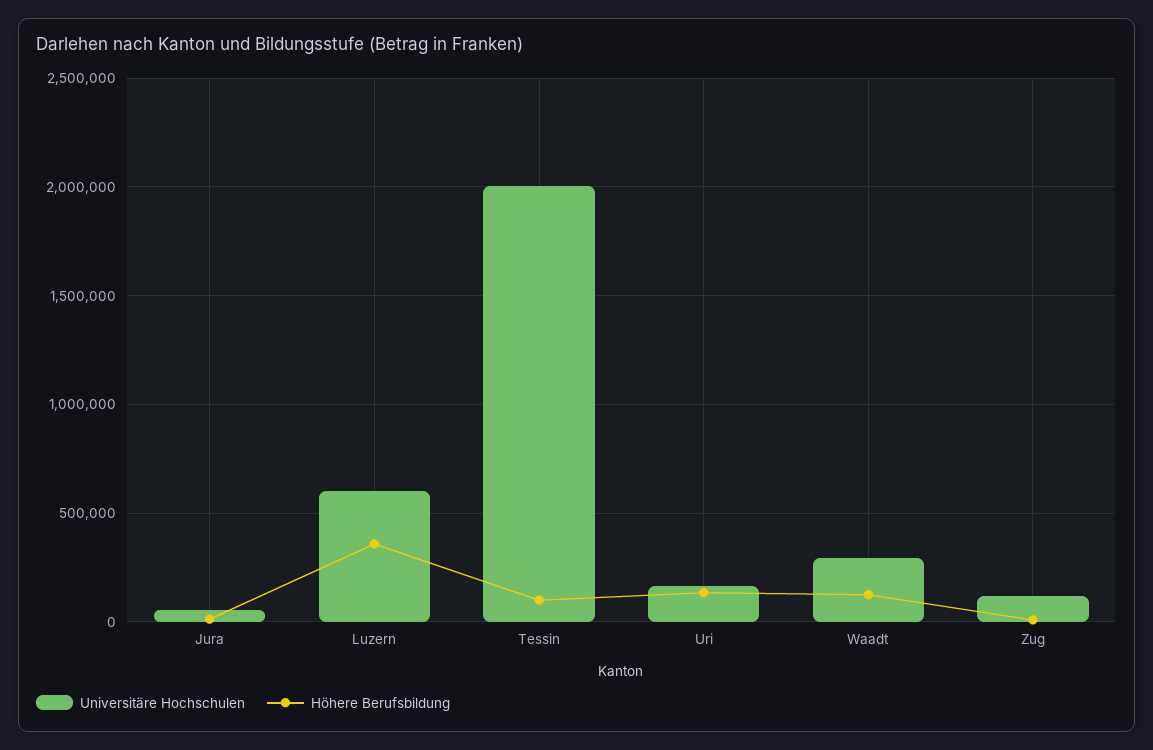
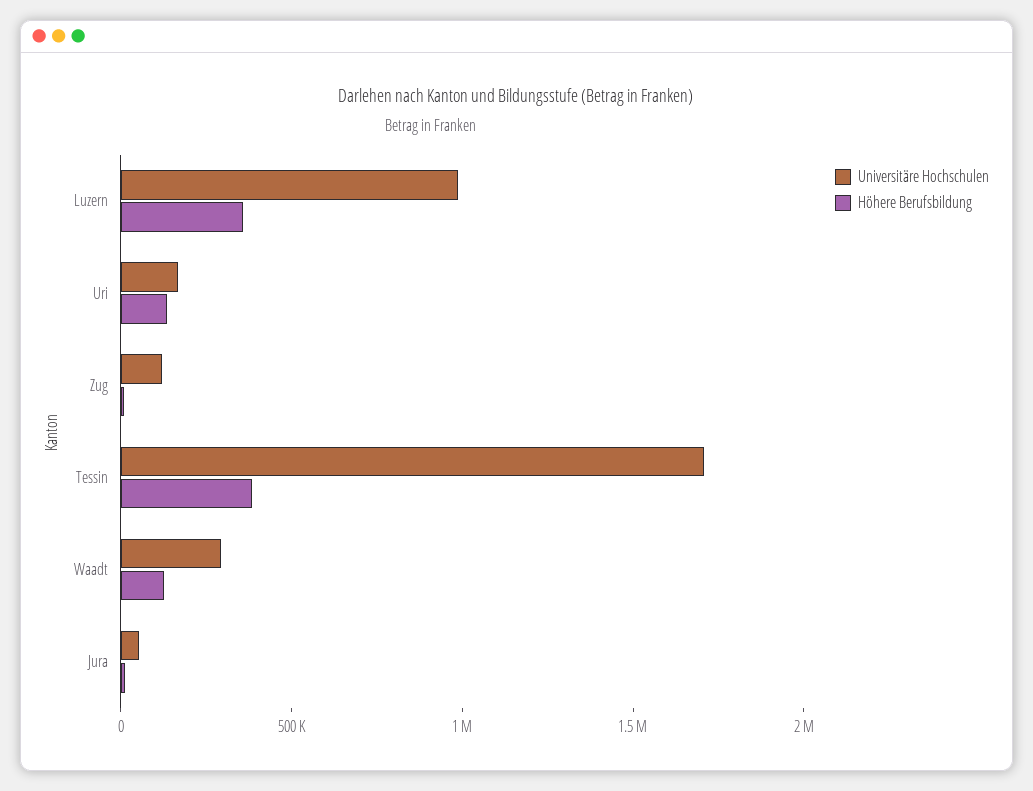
Universitäre Hochschulen, Luzern: 600000 -> 1000000
Universitäre Hochschulen, Tessin: 2000000 -> 1700000
Höhere Berufsbildung, Tessin: 100000 -> 400000

